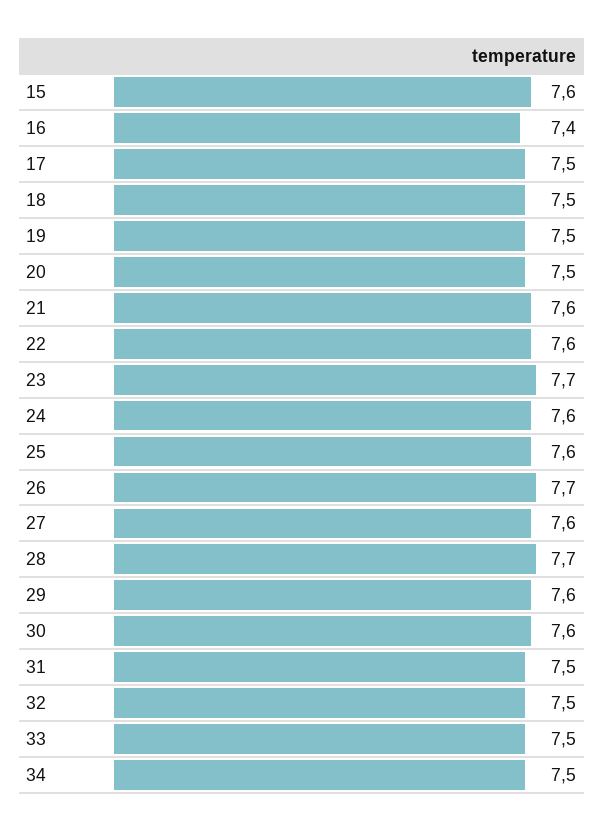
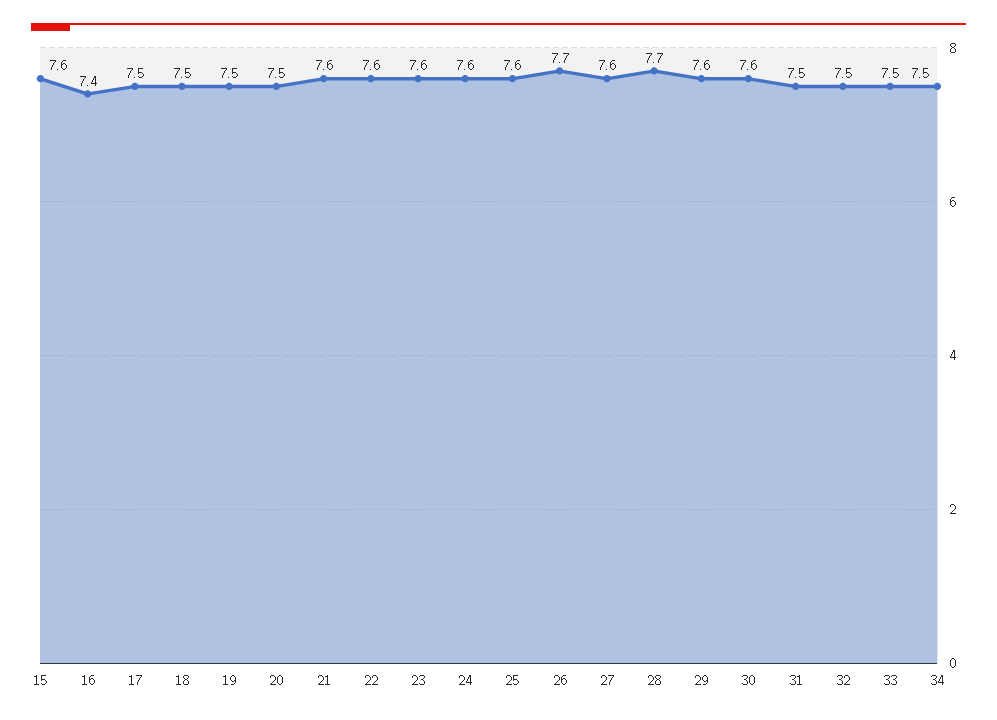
23: 7.7 -> 7.6

